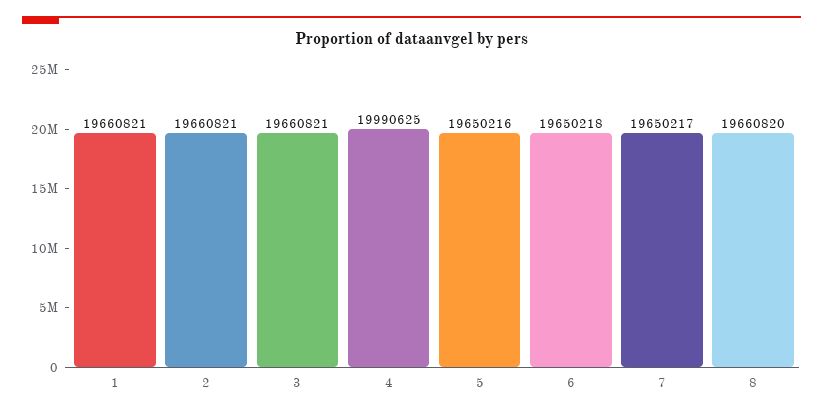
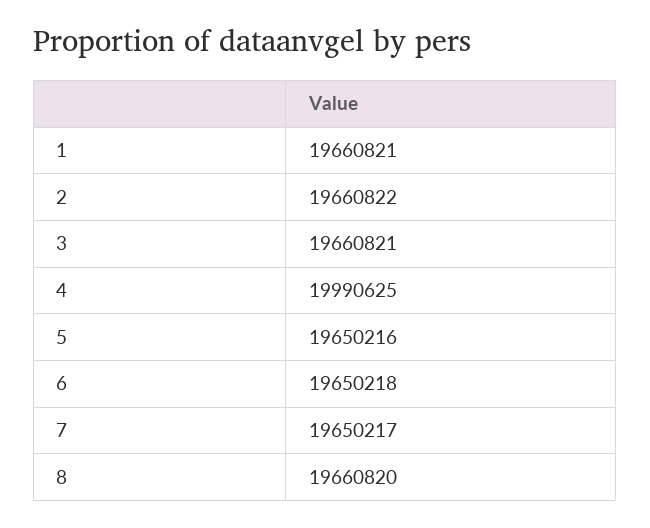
2: 19660821 -> 19660822

